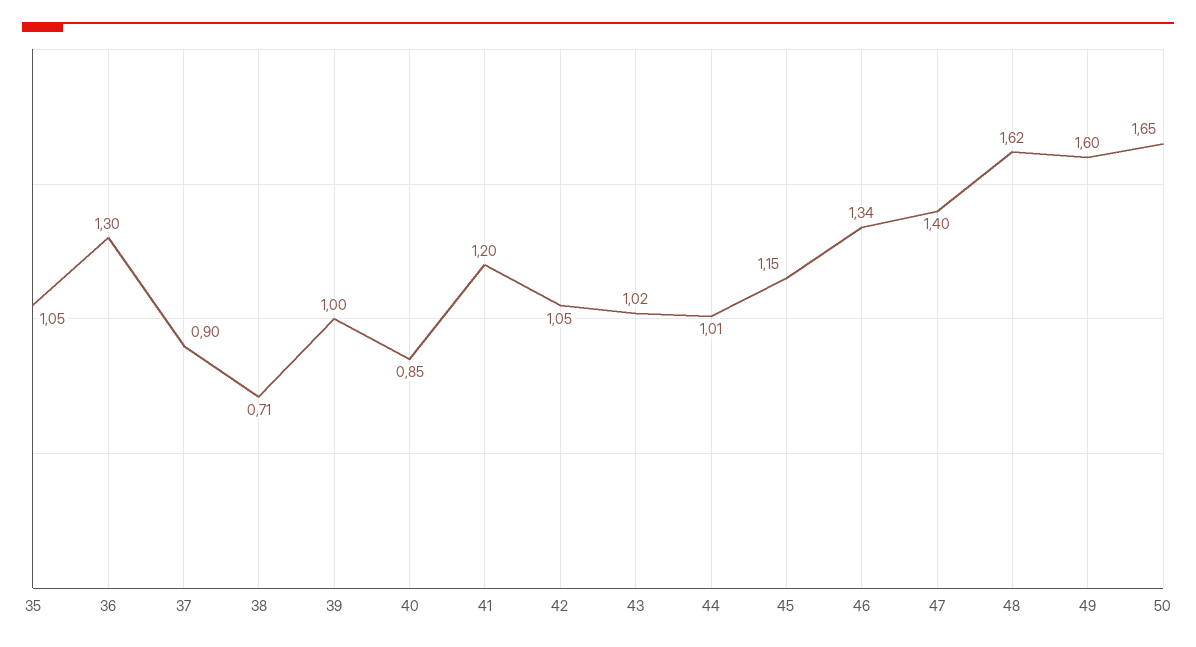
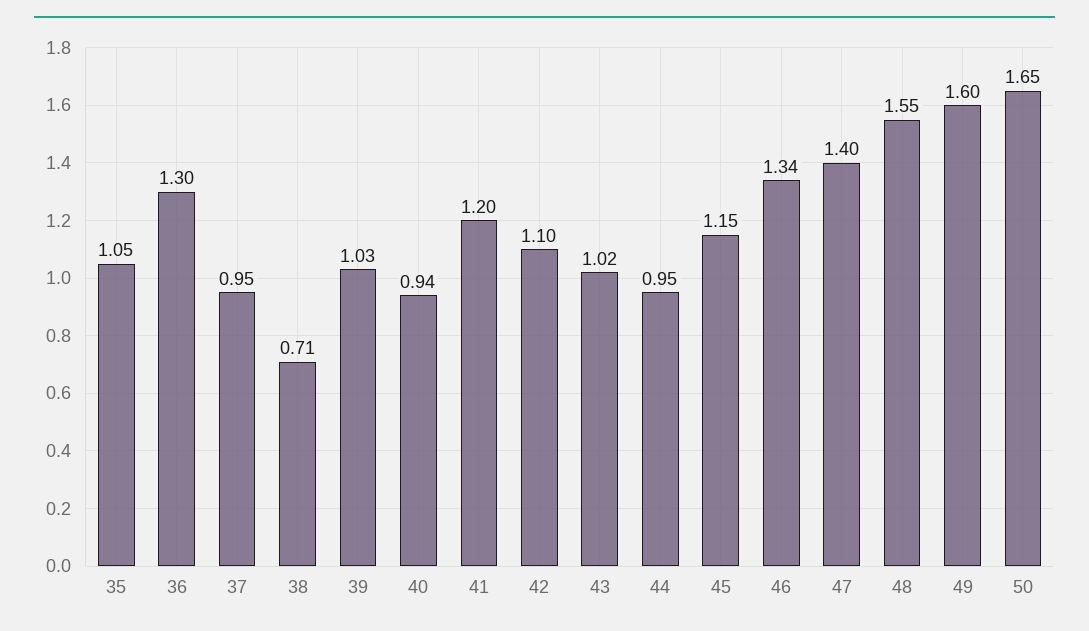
37: 0.9 -> 0.95
39: 1 -> 1.03
40: 0.85 -> 0.94
42: 1.05 -> 1.1
44: 1.01 -> 0.95
48: 1.62 -> 1.55

